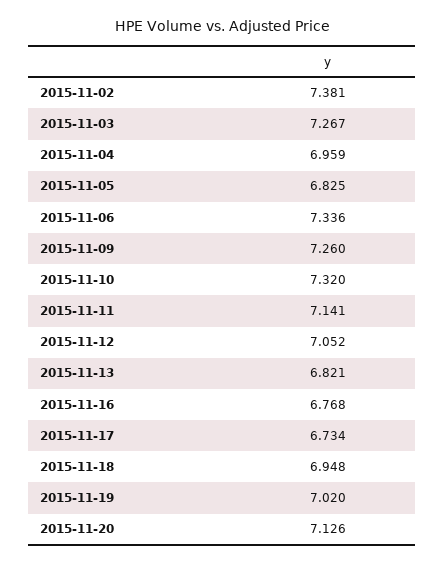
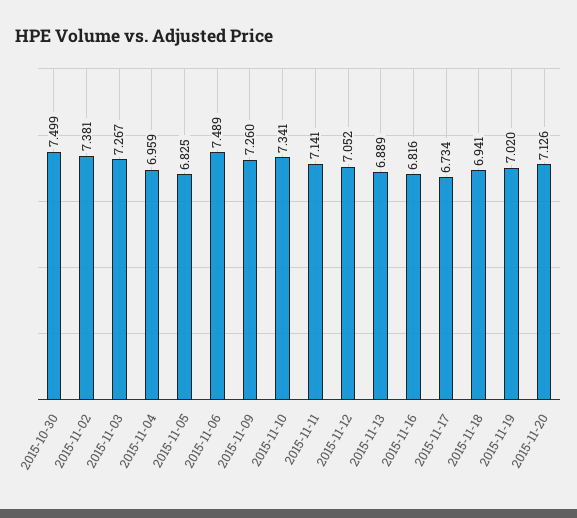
2015-11-06: 7.336 -> 7.489
2015-11-10: 7.32 -> 7.341
2015-11-13: 6.821 -> 6.889
2015-11-16: 6.768 -> 6.816
2015-11-18: 6.948 -> 6.941
2015-10-30: none -> 7.499

